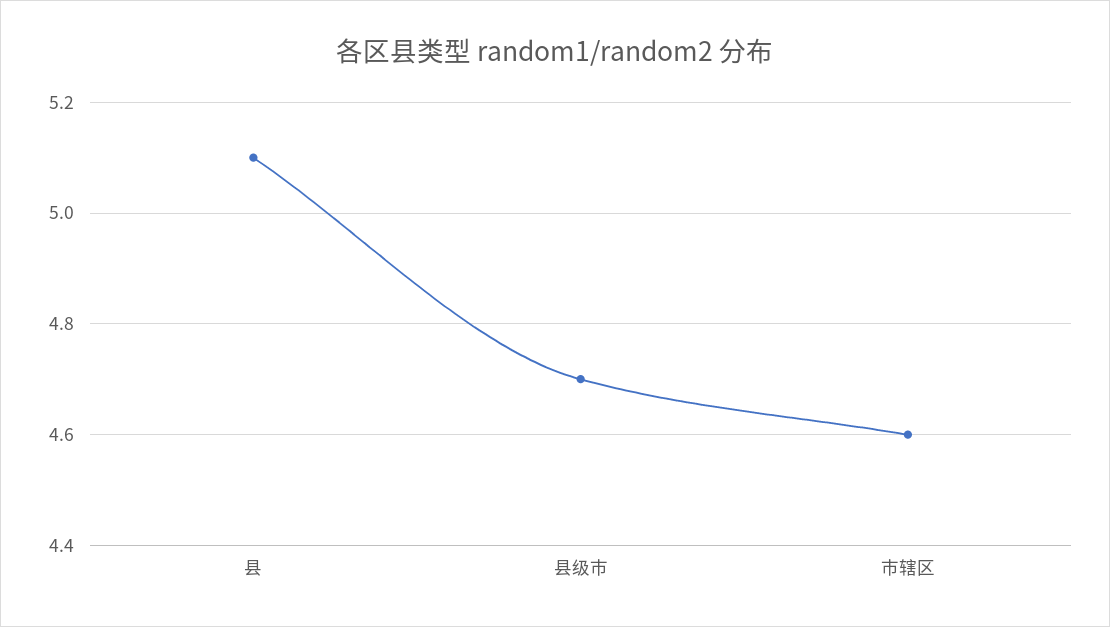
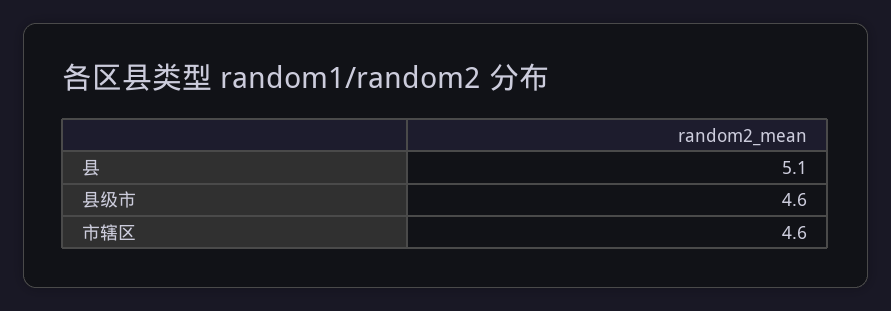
县级市: 4.7 -> 4.6

